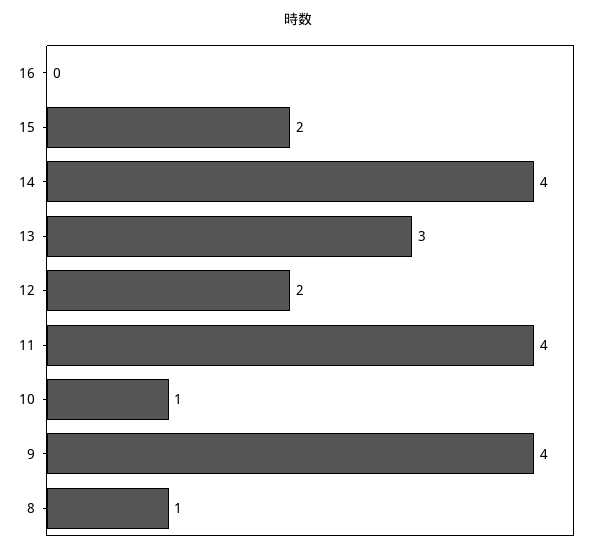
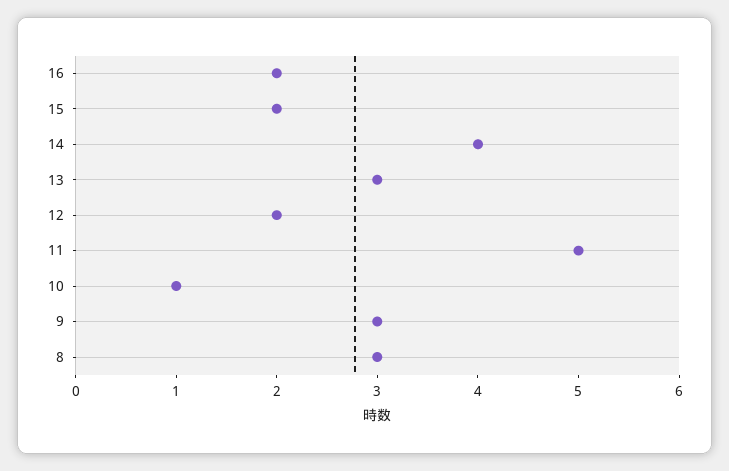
16: 0 -> 2
11: 4 -> 5
9: 4 -> 3
8: 1 -> 3

